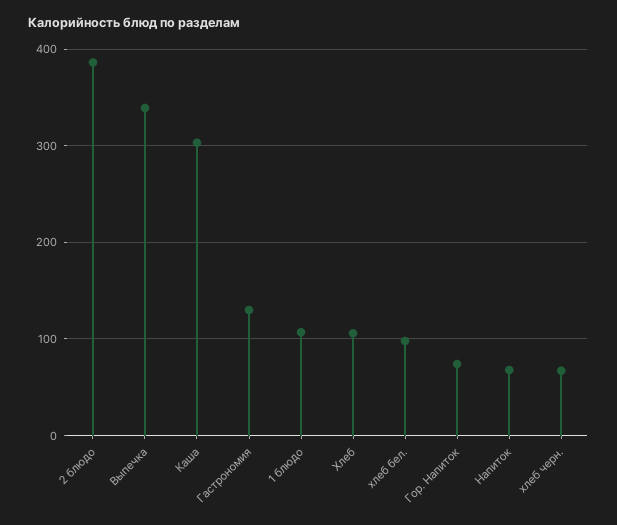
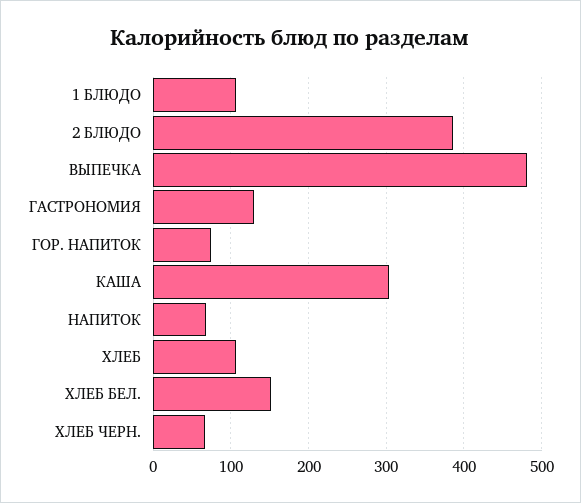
Выпечка: 340 -> 480
хлеб бел.: 100 -> 150

